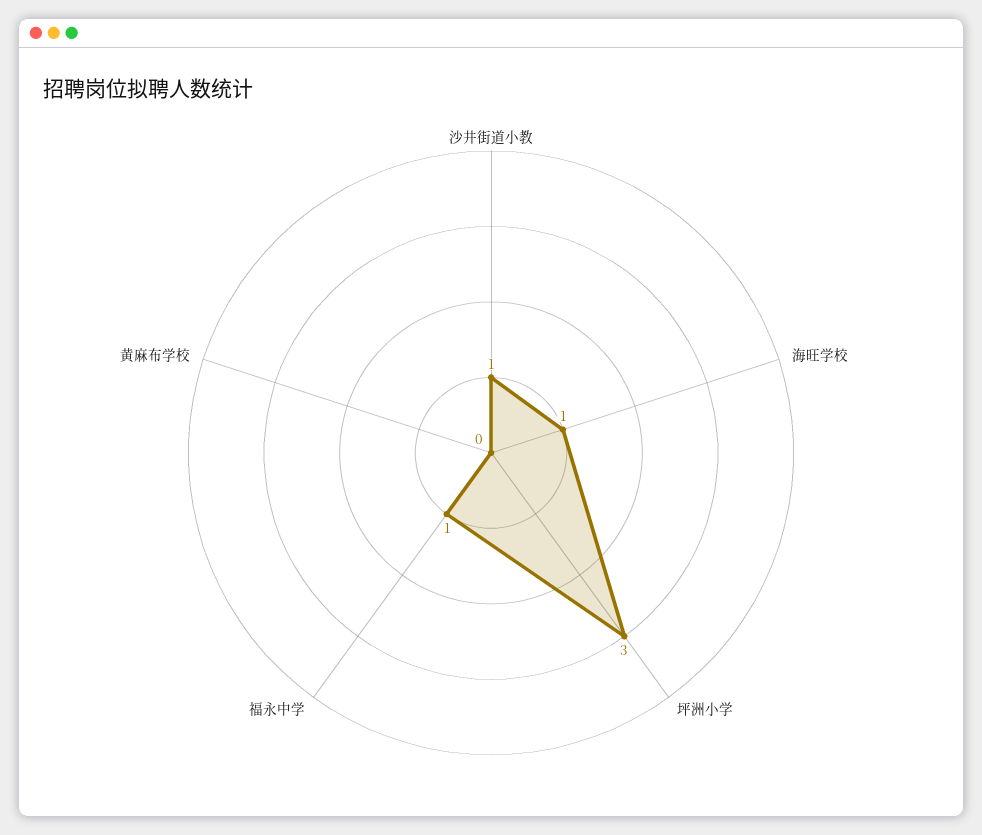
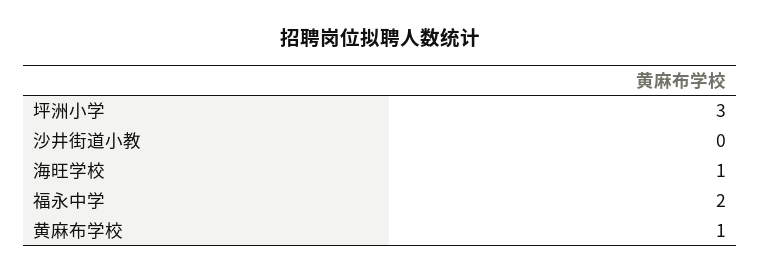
沙井街道小教: 1 -> 0
福永中学: 1 -> 2
黄麻布学校: 0 -> 1

